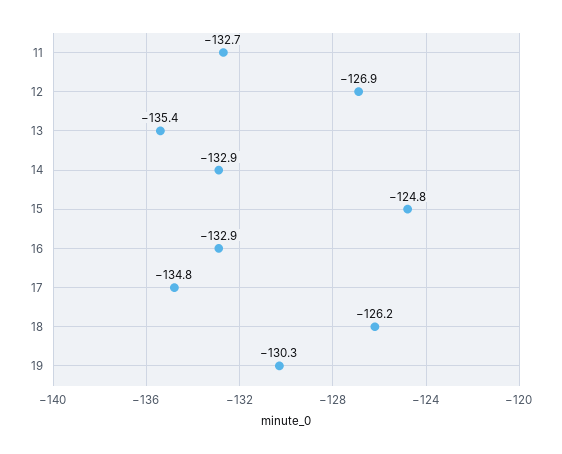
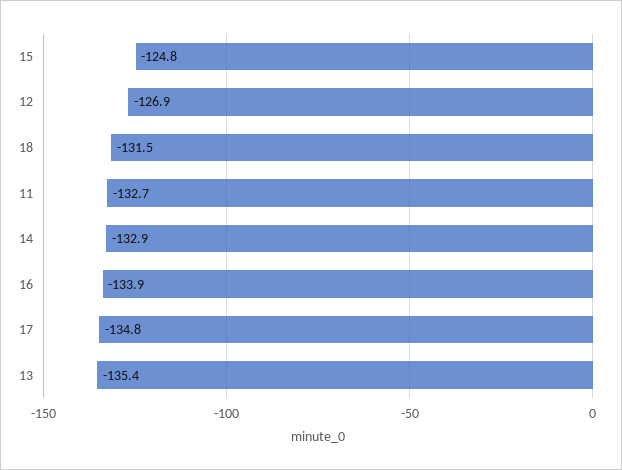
16: -132.9 -> -133.9
18: -126.2 -> -131.5
19: -130.3 -> none

